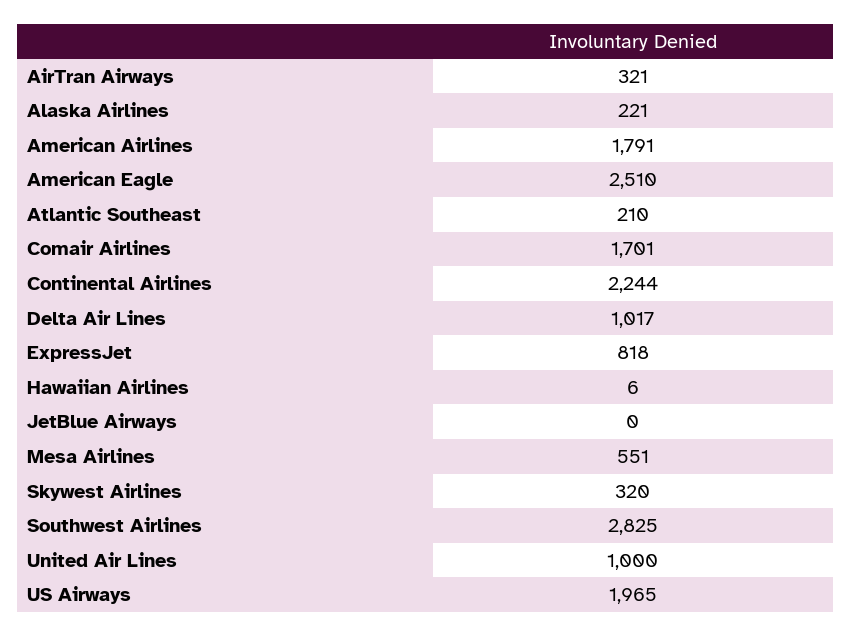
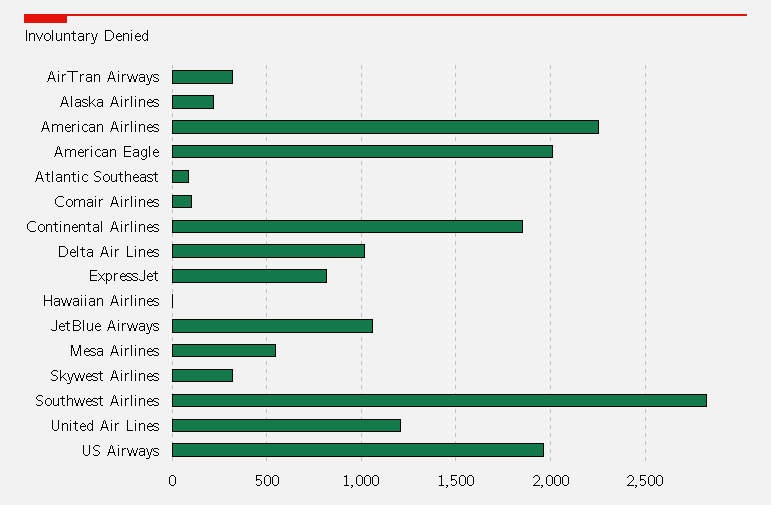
American Airlines: 1791 -> 2250
American Eagle: 2510 -> 2000
Atlantic Southeast: 210 -> 100
Comair Airlines: 1701 -> 100
Continental Airlines: 2244 -> 1850
JetBlue Airways: 0 -> 1050
United Air Lines: 1000 -> 1200

